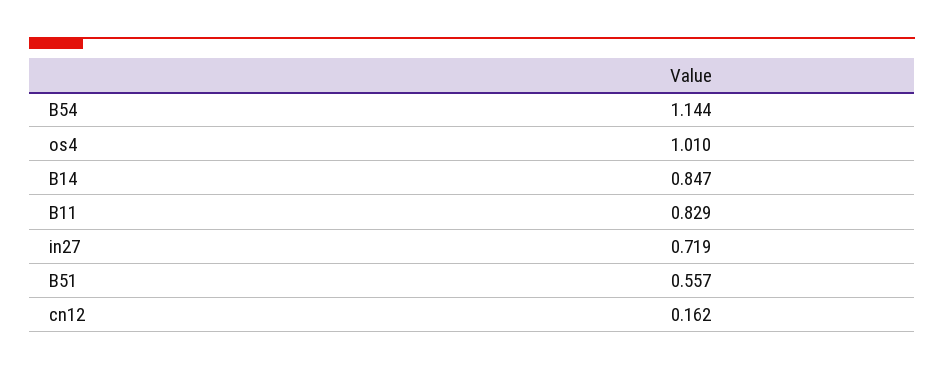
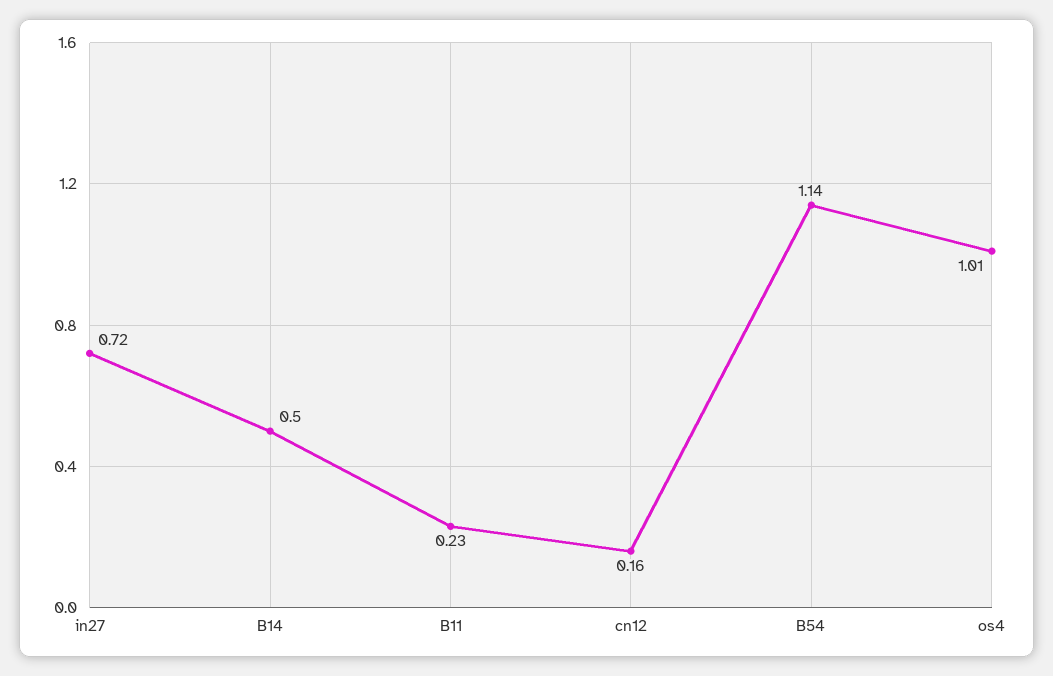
B14: 0.847 -> 0.5
B11: 0.829 -> 0.23
B51: 0.557 -> none

